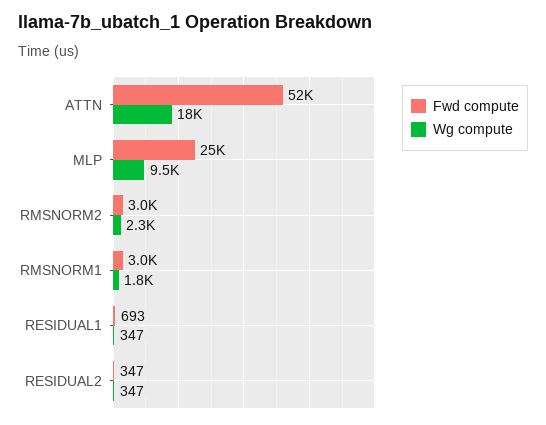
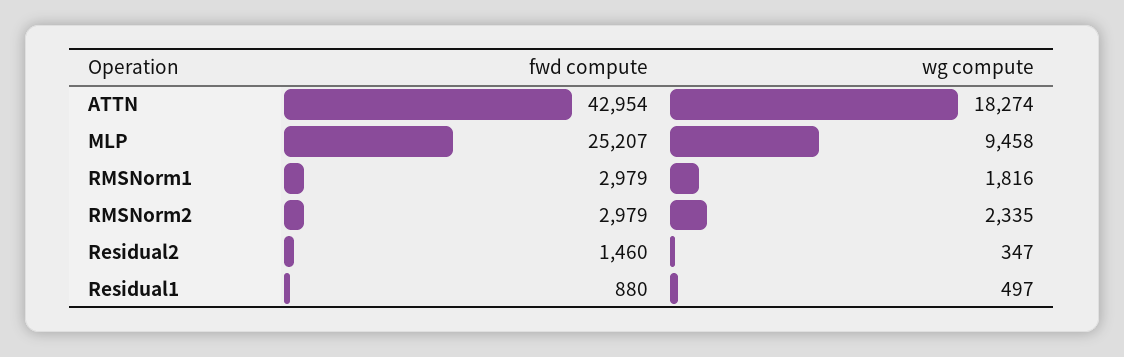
Fwd compute, ATTN: 52000 -> 42954
Fwd compute, RESIDUAL1: 693 -> 880
Wg compute, RESIDUAL1: 347 -> 497
Fwd compute, RESIDUAL2: 347 -> 1460

